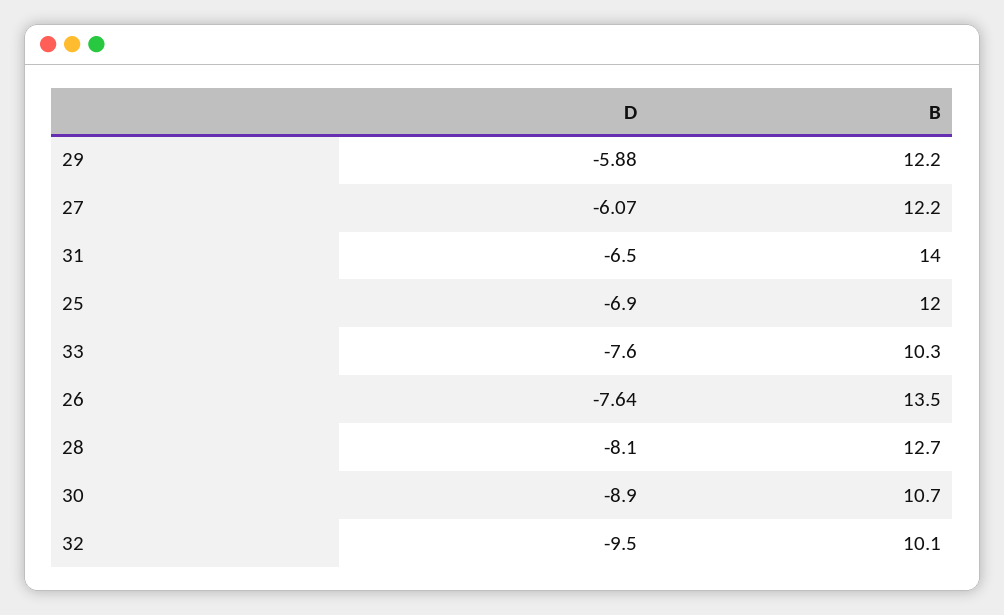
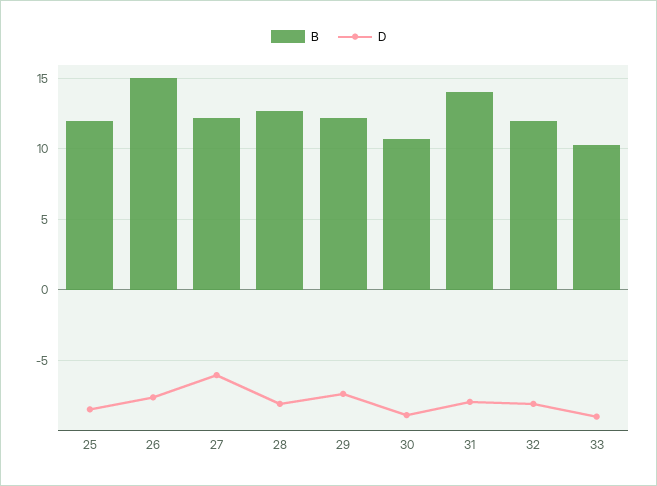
D, 29: -5.88 -> -7.5
D, 31: -6.5 -> -8
D, 25: -6.9 -> -8.5
D, 33: -7.6 -> -9
B, 26: 13.5 -> 15
D, 32: -9.5 -> -8
B, 32: 10.1 -> 12

